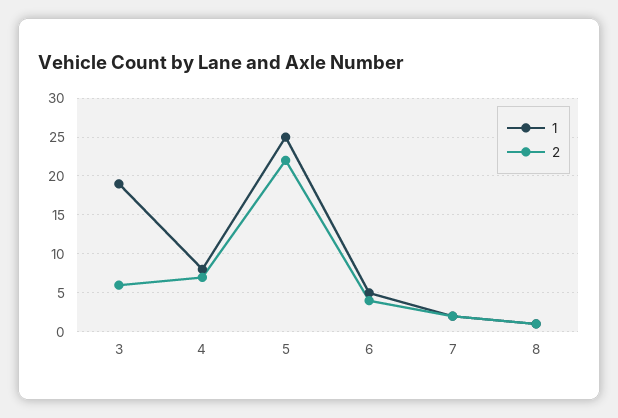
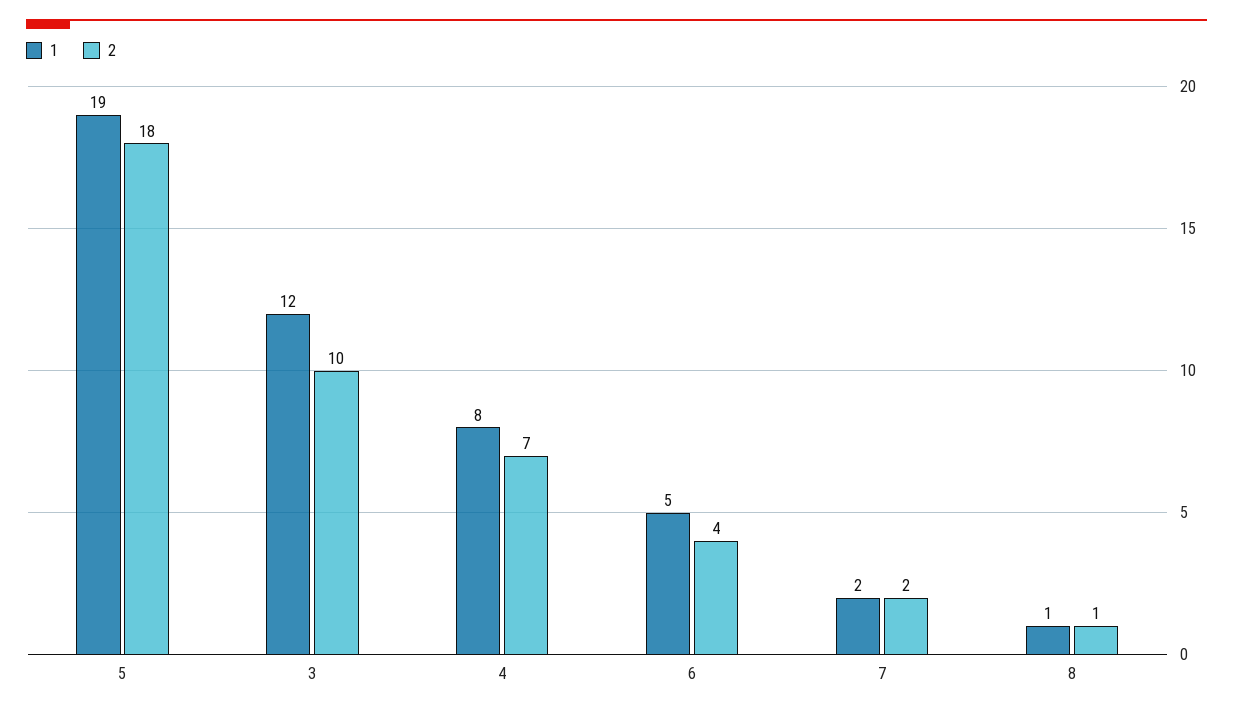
1, 3: 19 -> 12
2, 3: 6 -> 10
1, 5: 25 -> 19
2, 5: 22 -> 18

